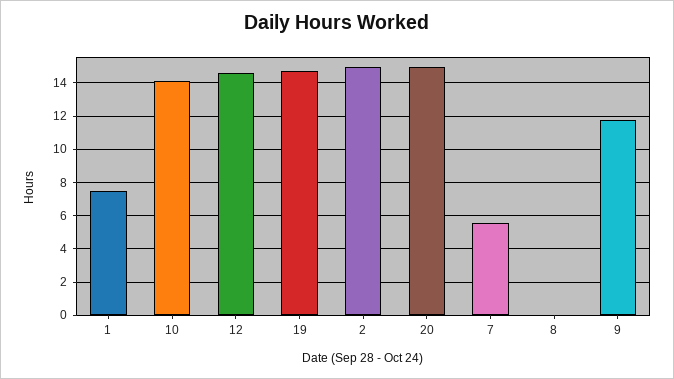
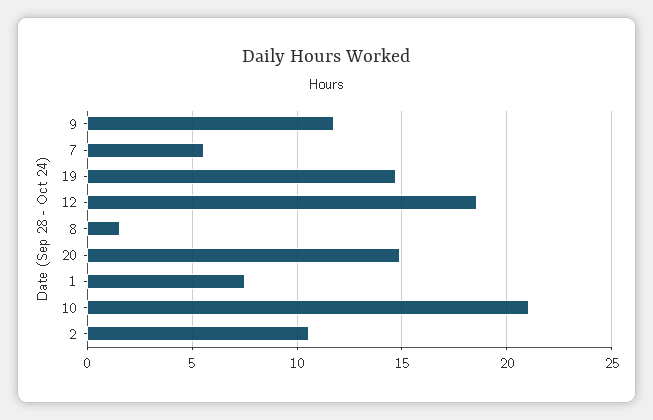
10: 14 -> 21
12: 14.5 -> 18.5
2: 15 -> 10.5
8: 0 -> 1.5

